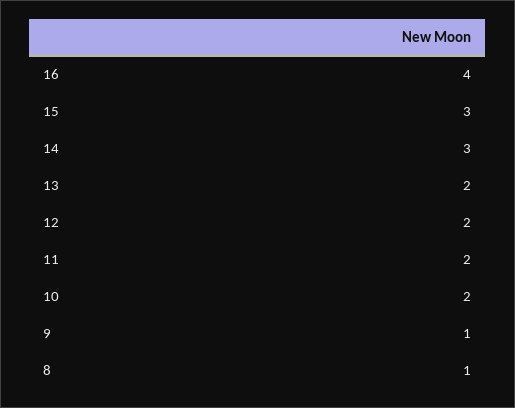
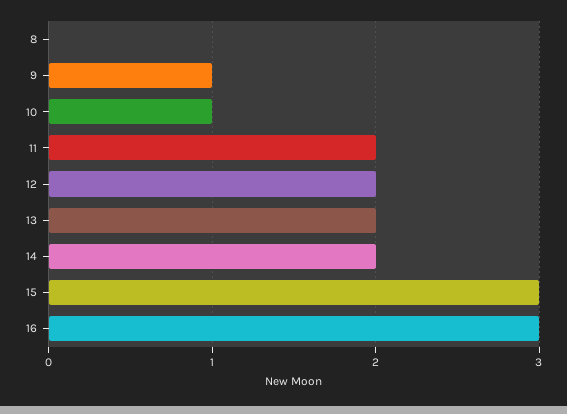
16: 4 -> 3
14: 3 -> 2
10: 2 -> 1
8: 1 -> 0

